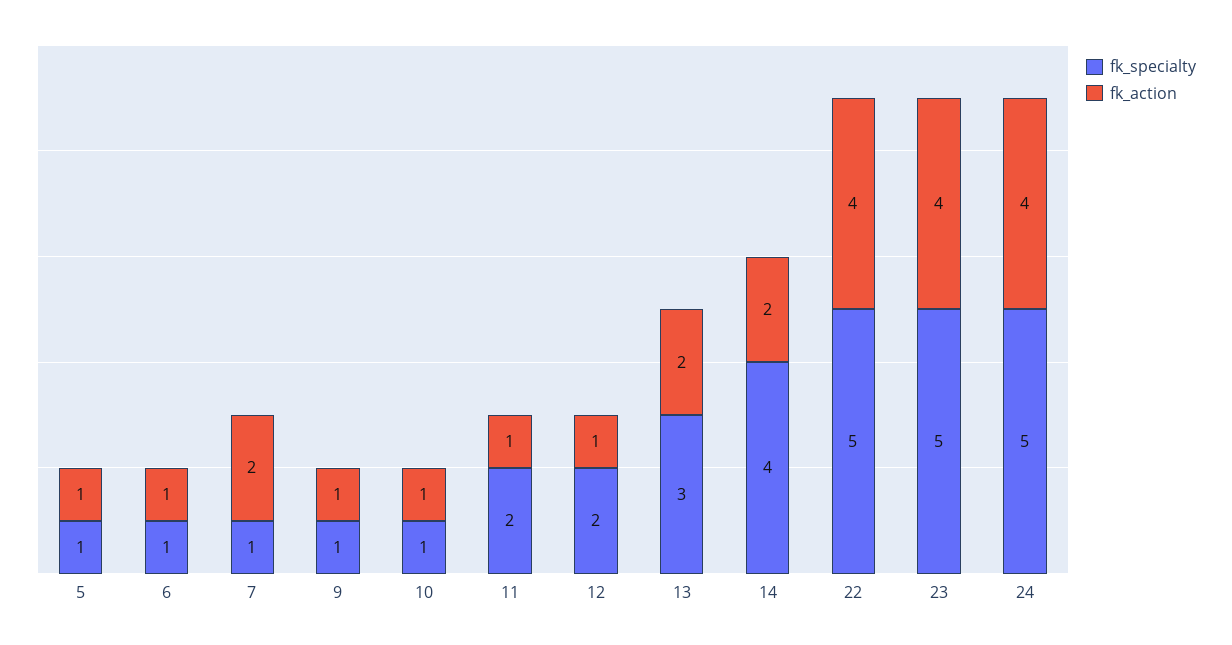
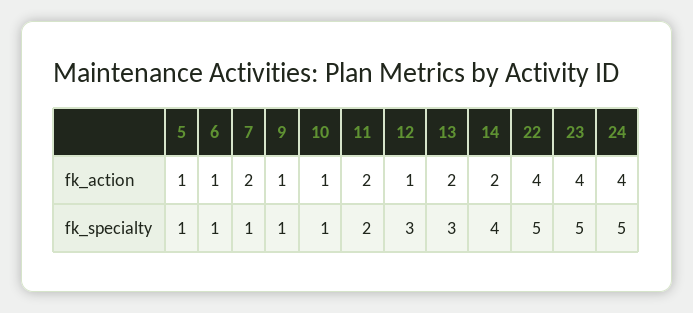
fk_action, 11: 1 -> 2
fk_specialty, 12: 2 -> 3

